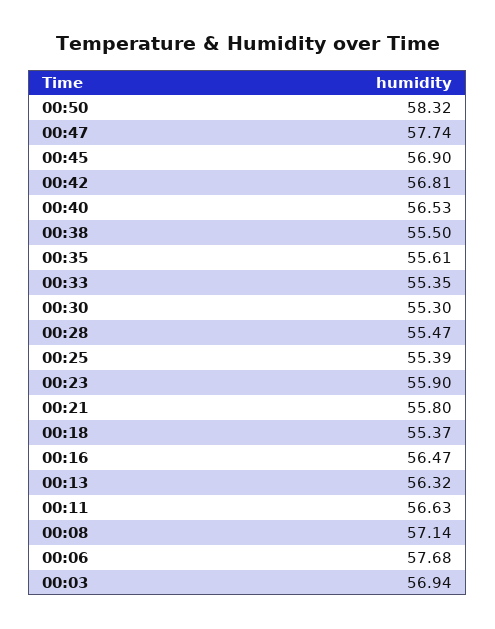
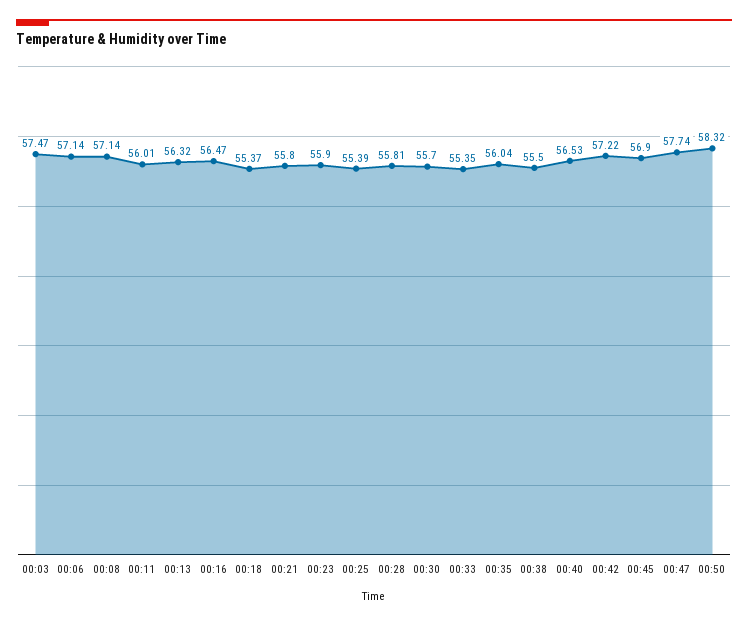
00:42: 56.81 -> 57.22
00:35: 55.61 -> 56.04
00:30: 55.3 -> 55.7
00:28: 55.47 -> 55.81
00:11: 56.63 -> 56.01
00:06: 57.68 -> 57.14
00:03: 56.94 -> 57.47

